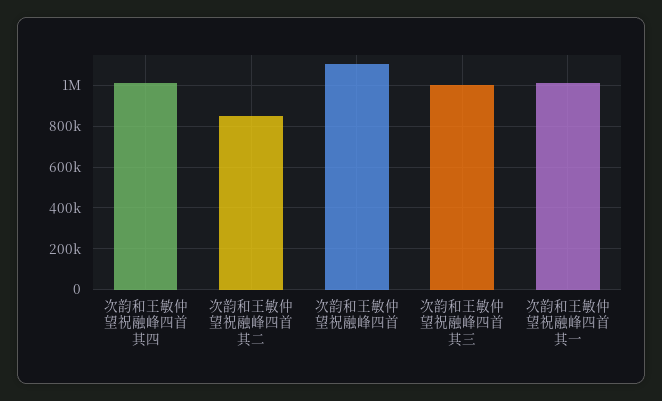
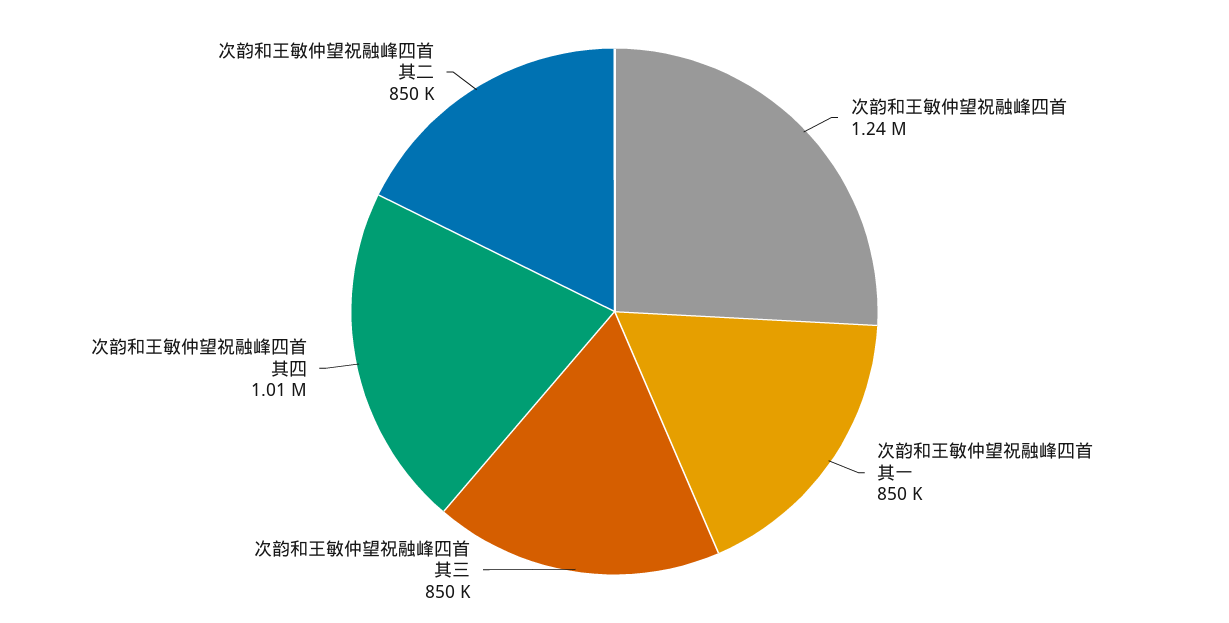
次韵和王敏仲望祝融峰四首: 1100000 -> 1240000
次韵和王敏仲望祝融峰四首 其三: 1000000 -> 850000
次韵和王敏仲望祝融峰四首 其一: 1000000 -> 850000

